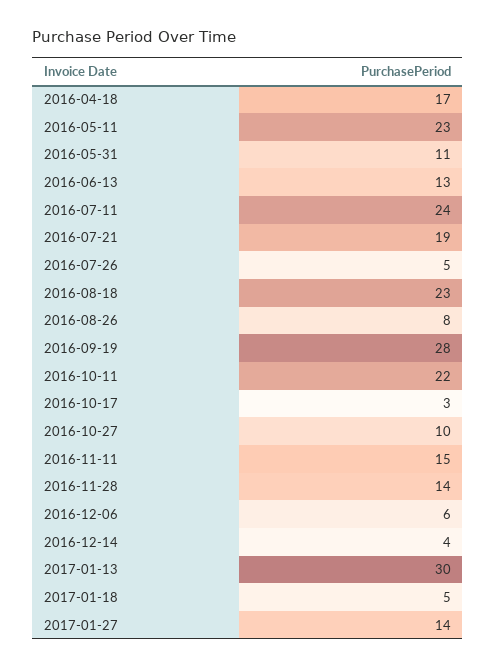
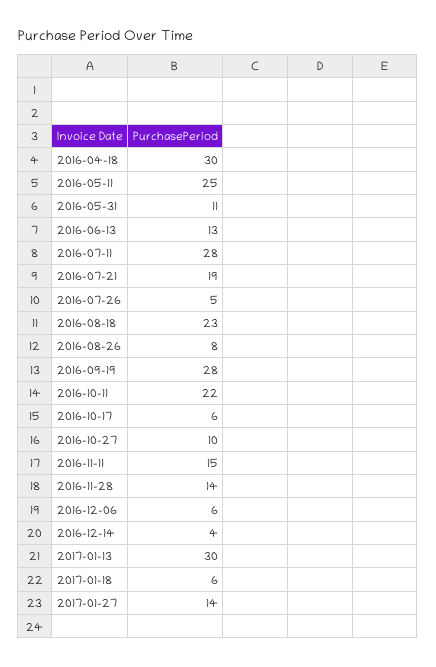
2016-04-18: 17 -> 30
2016-05-11: 23 -> 25
2016-07-11: 24 -> 28
2016-10-17: 3 -> 6
2017-01-18: 5 -> 6

